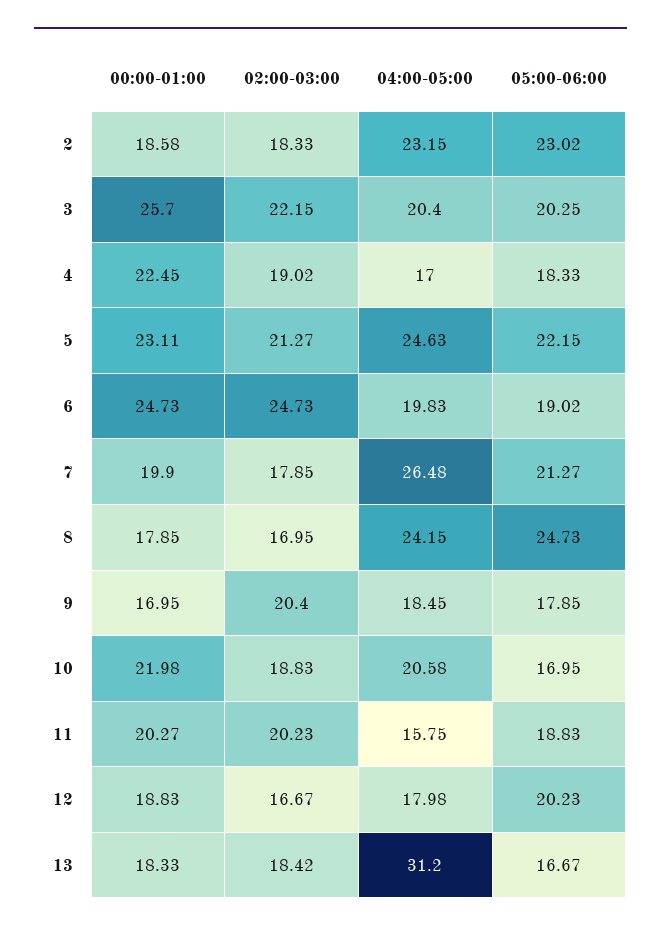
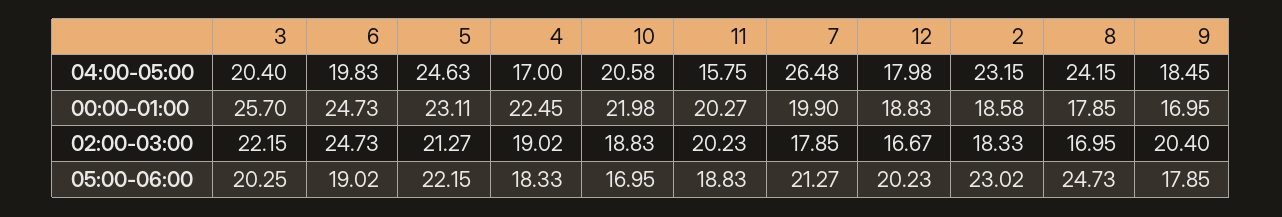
00:00-01:00, 13: 18.33 -> none
02:00-03:00, 13: 18.42 -> none
04:00-05:00, 13: 31.2 -> none
05:00-06:00, 13: 16.67 -> none

